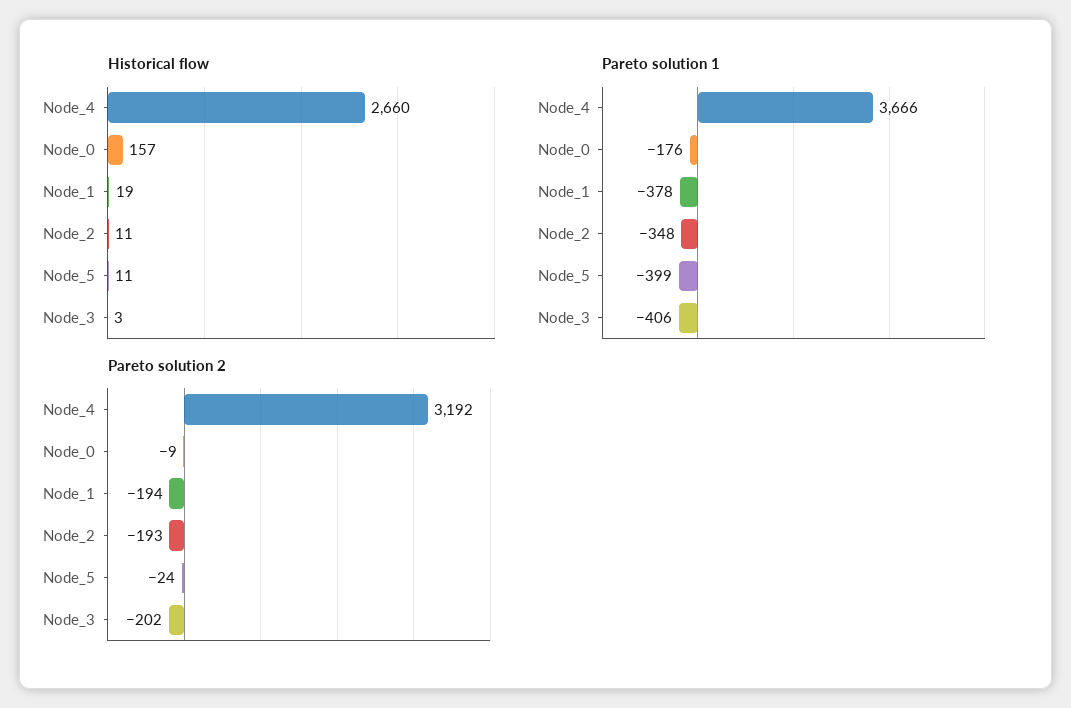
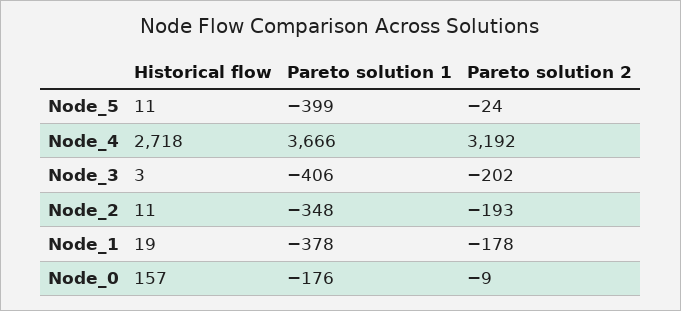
Historical flow, Node_4: 2660 -> 2718
Pareto solution 2, Node_1: -194 -> -178

